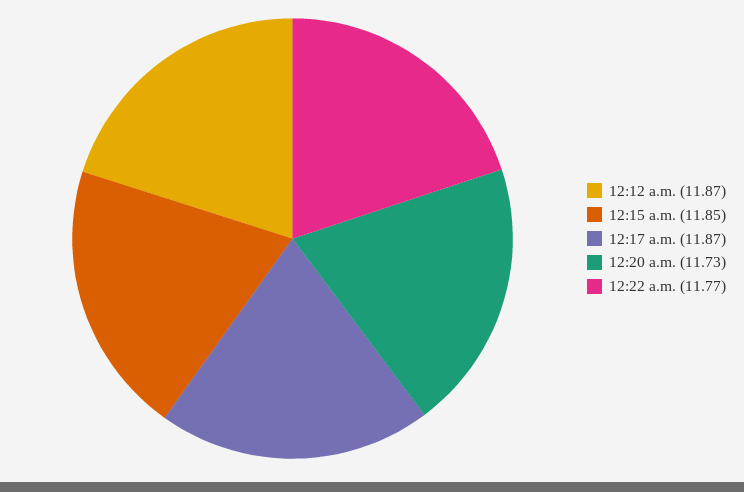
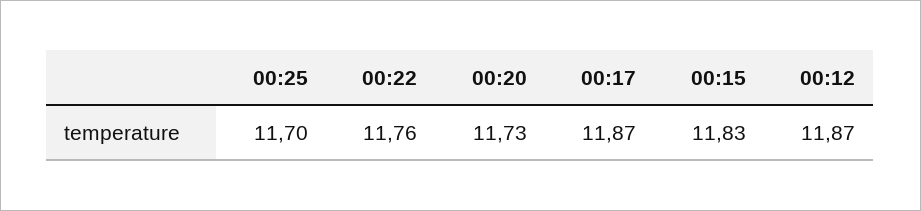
12:15 a.m.: 11.85 -> 11.83
12:22 a.m.: 11.77 -> 11.76
00:25: none -> 11.7

